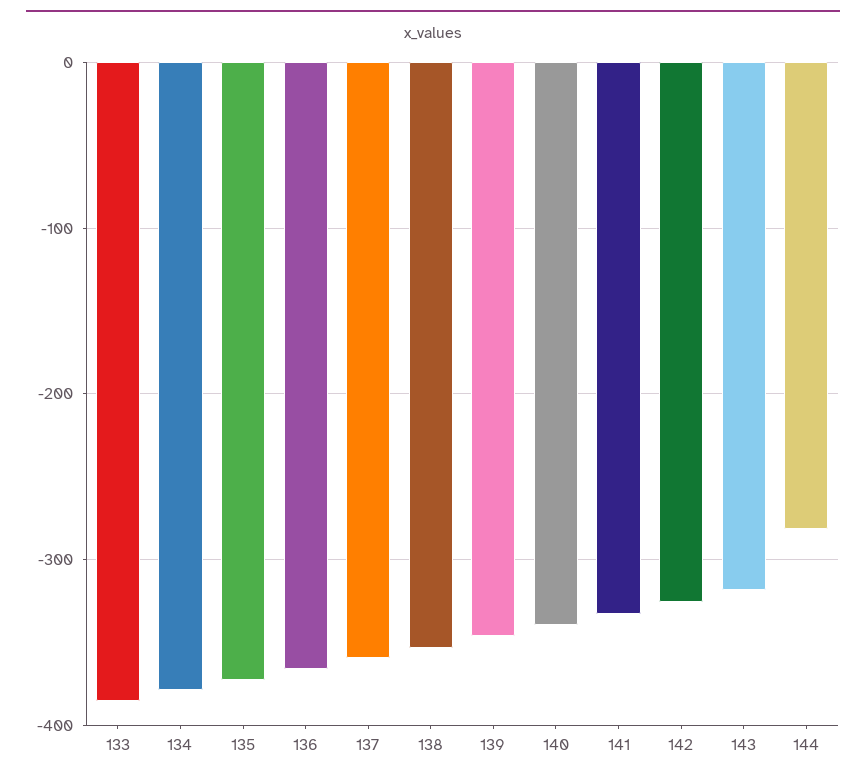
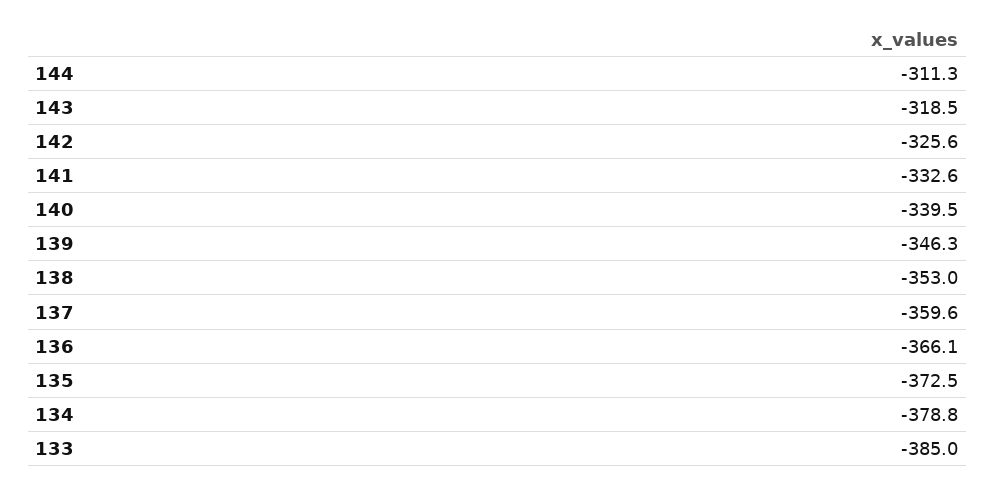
144: -280 -> -311.3

